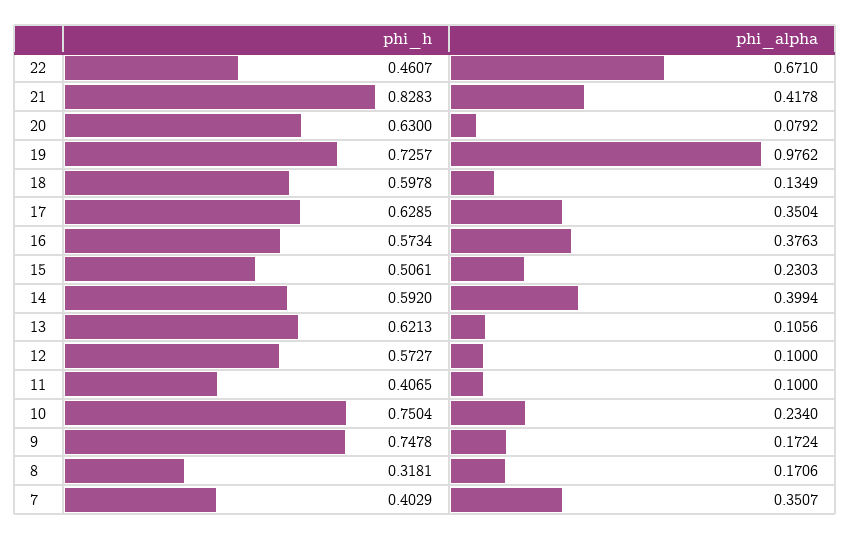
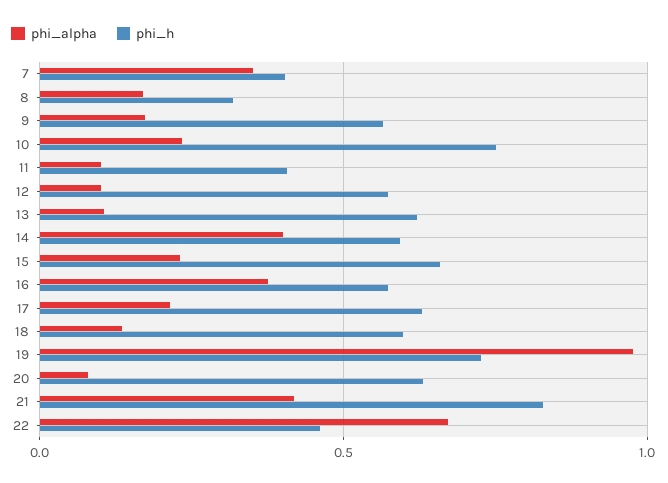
phi_alpha, 17: 0.3504 -> 0.2
phi_h, 15: 0.5061 -> 0.65
phi_h, 9: 0.7478 -> 0.55

